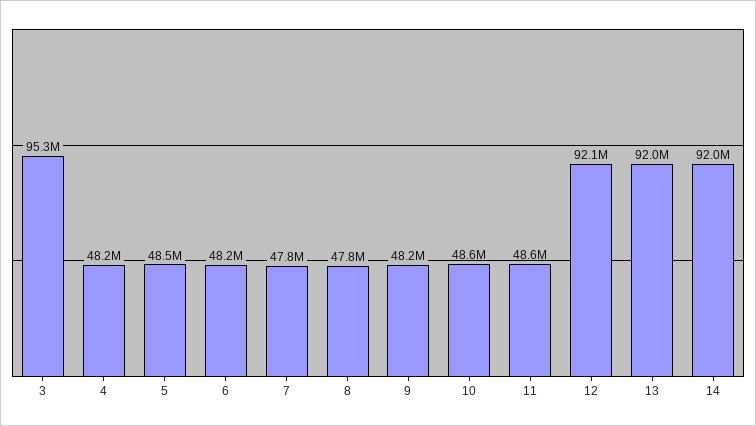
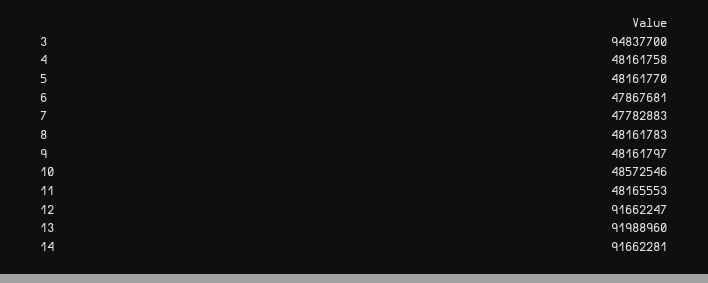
3: 95300000 -> 94837700
5: 48500000 -> 48161770
6: 48200000 -> 47867681
8: 47800000 -> 48161783
11: 48600000 -> 48165553
12: 92100000 -> 91662247
14: 92000000 -> 91662281

